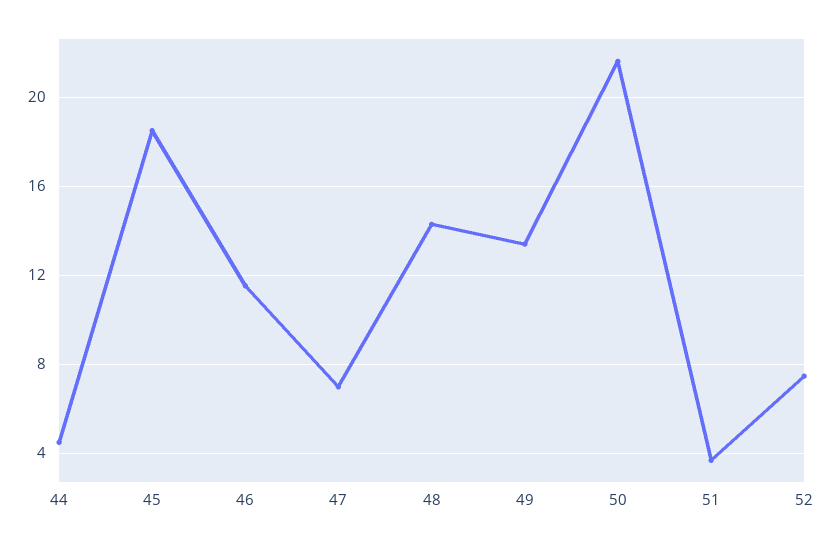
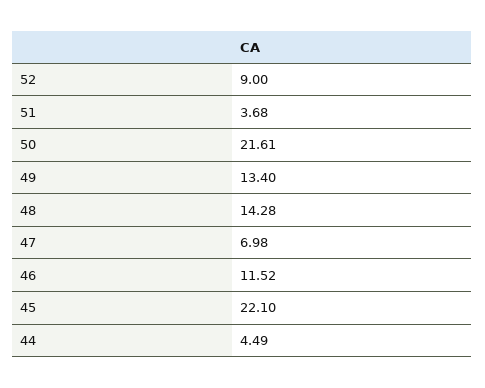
45: 18.5 -> 22.1
52: 7.5 -> 9

